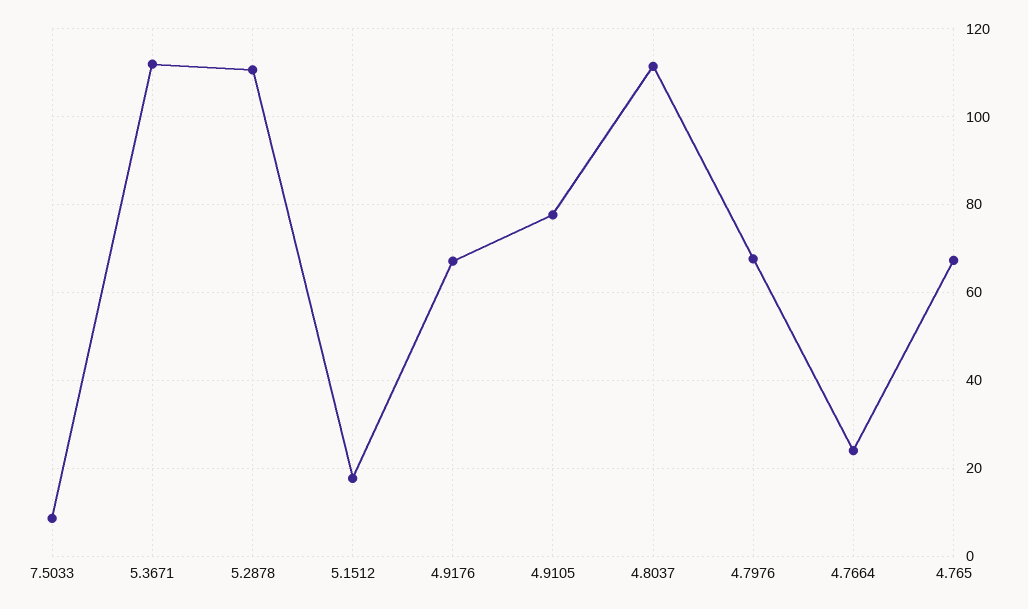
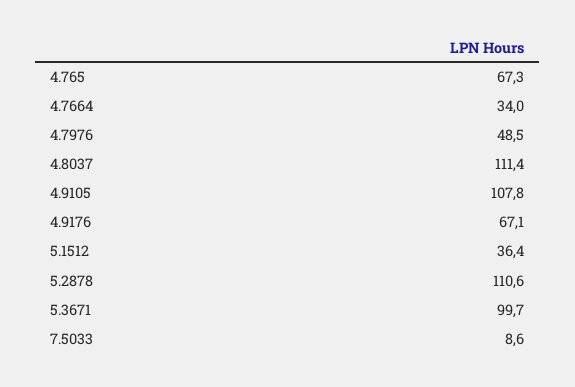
5.3671: 112 -> 99.7
5.1512: 18 -> 36.4
4.9105: 78 -> 107.8
4.7976: 68 -> 48.5
4.7664: 24 -> 34

